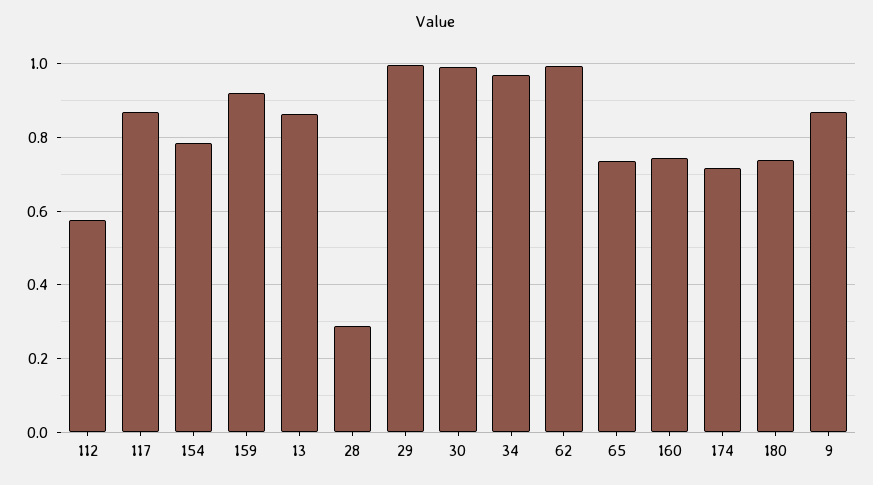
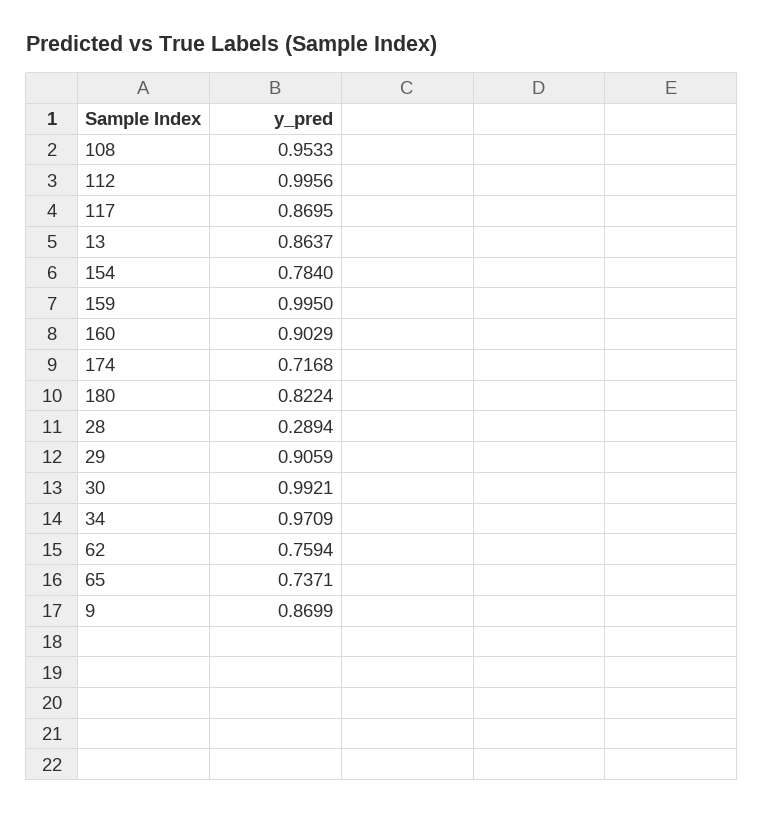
112: 0.58 -> 0.9956
159: 0.92 -> 0.995
29: 1 -> 0.9059
62: 1 -> 0.7594
160: 0.74 -> 0.9029
180: 0.74 -> 0.8224
108: none -> 0.9533

